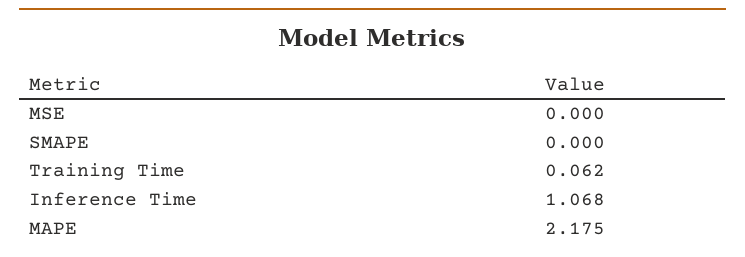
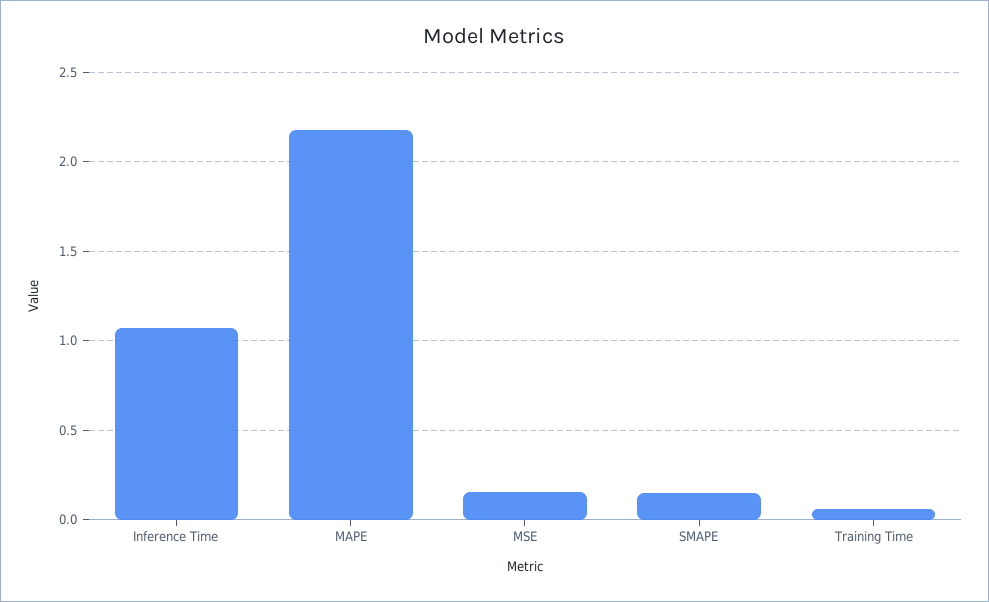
MSE: 0 -> 0.15
SMAPE: 0 -> 0.15

